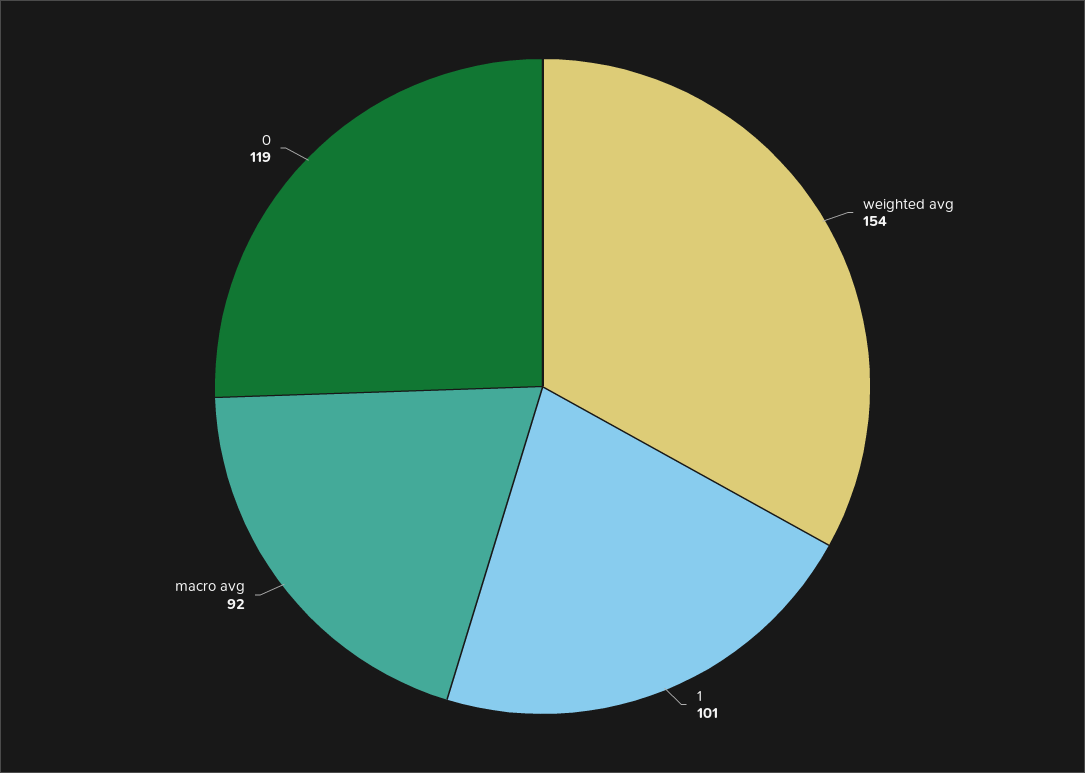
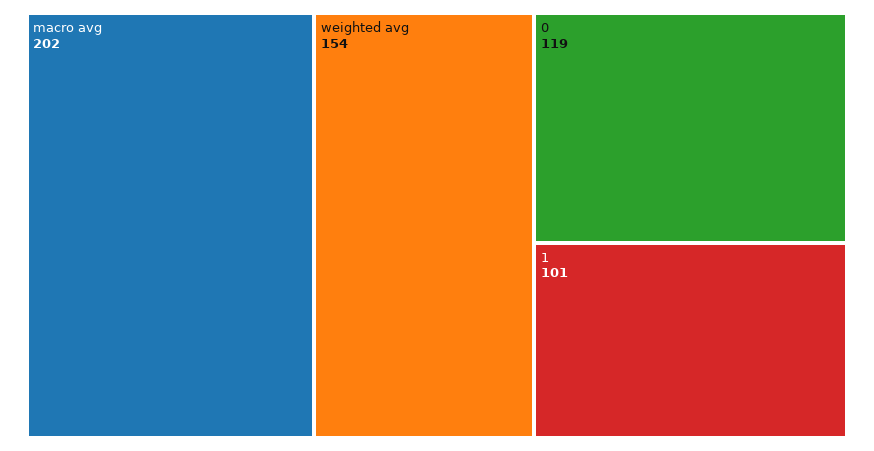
macro avg: 92 -> 202

